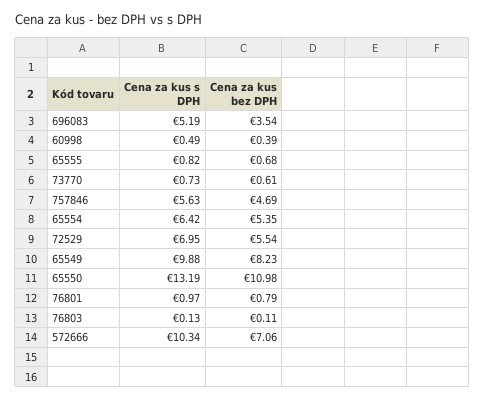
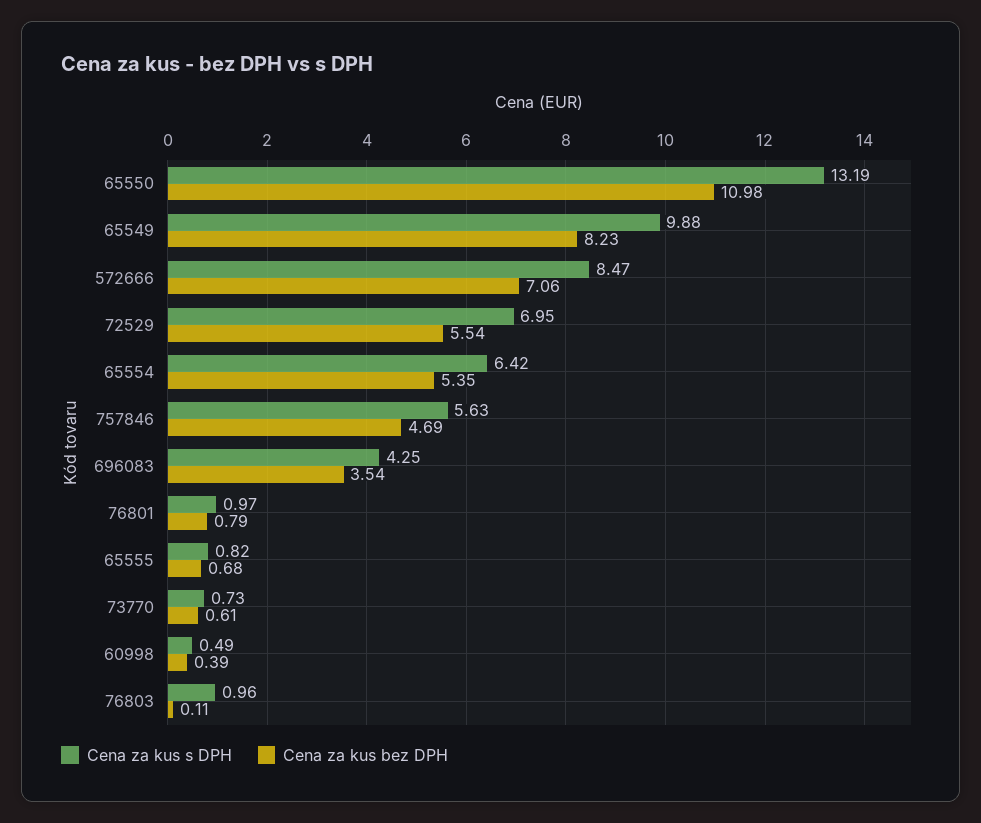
Cena za kus s DPH, 696083: 5.19 -> 4.25
Cena za kus s DPH, 76803: 0.13 -> 0.96
Cena za kus s DPH, 572666: 10.34 -> 8.47

